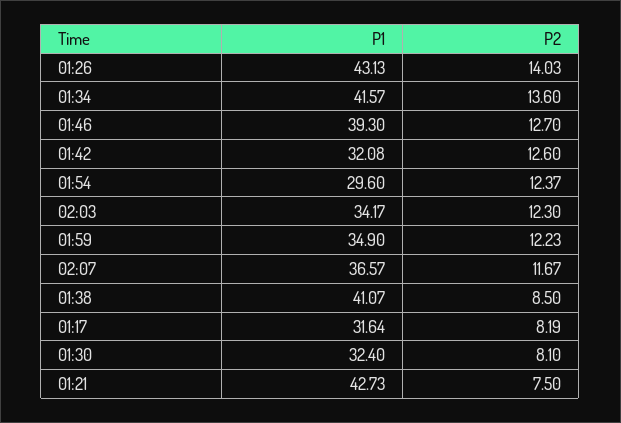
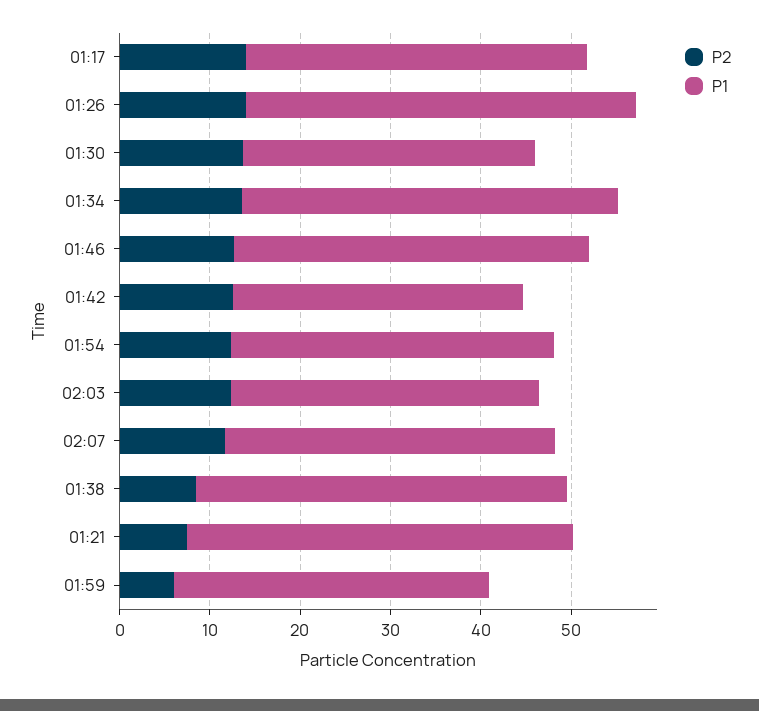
P1, 01:54: 29.6 -> 36
P2, 01:59: 12.23 -> 6
P1, 01:17: 31.64 -> 38
P2, 01:17: 8.19 -> 14
P2, 01:30: 8.1 -> 14

